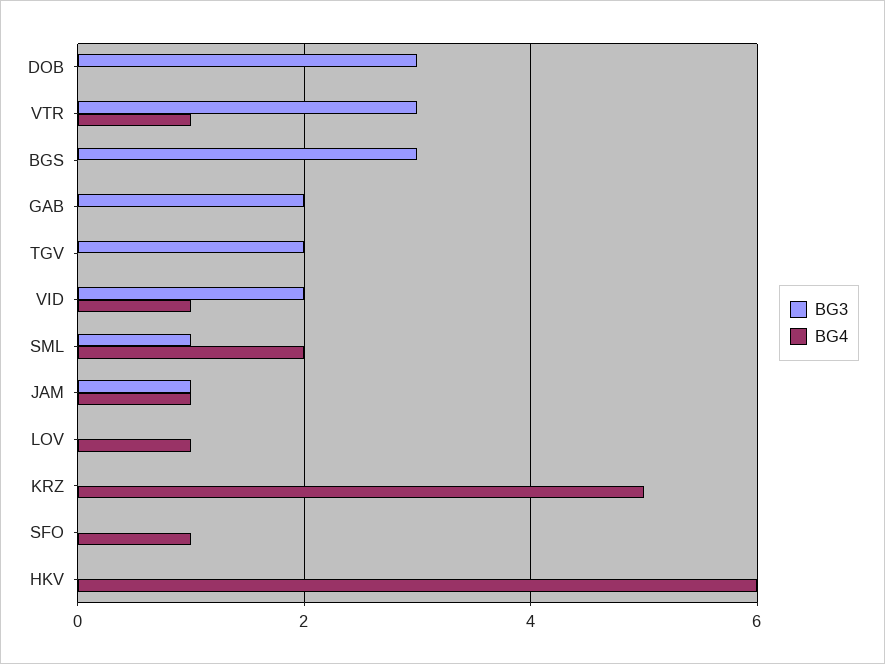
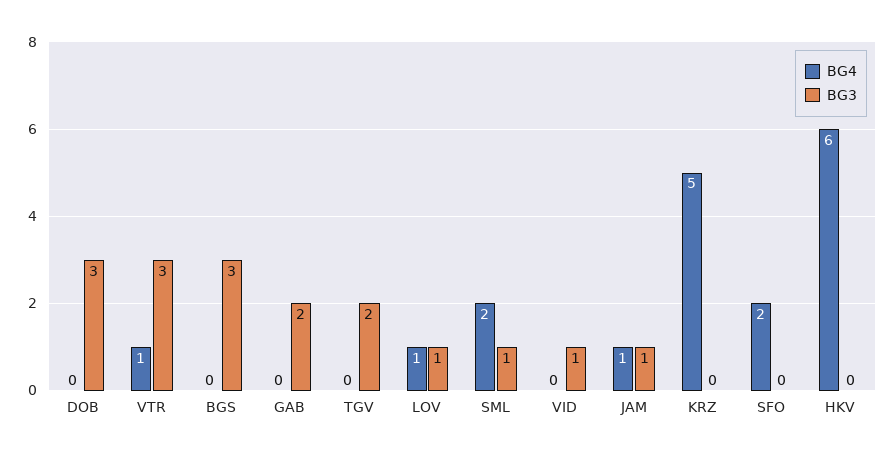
BG3, VID: 2 -> 1
BG4, VID: 1 -> 0
BG3, LOV: 0 -> 1
BG4, SFO: 1 -> 2

